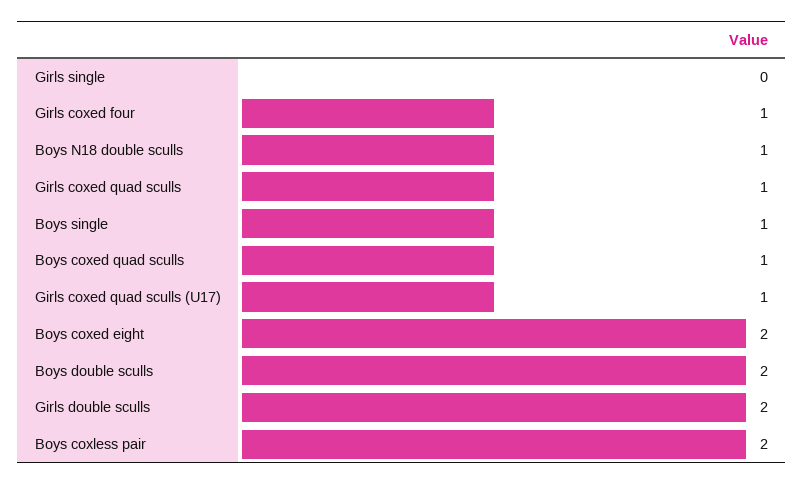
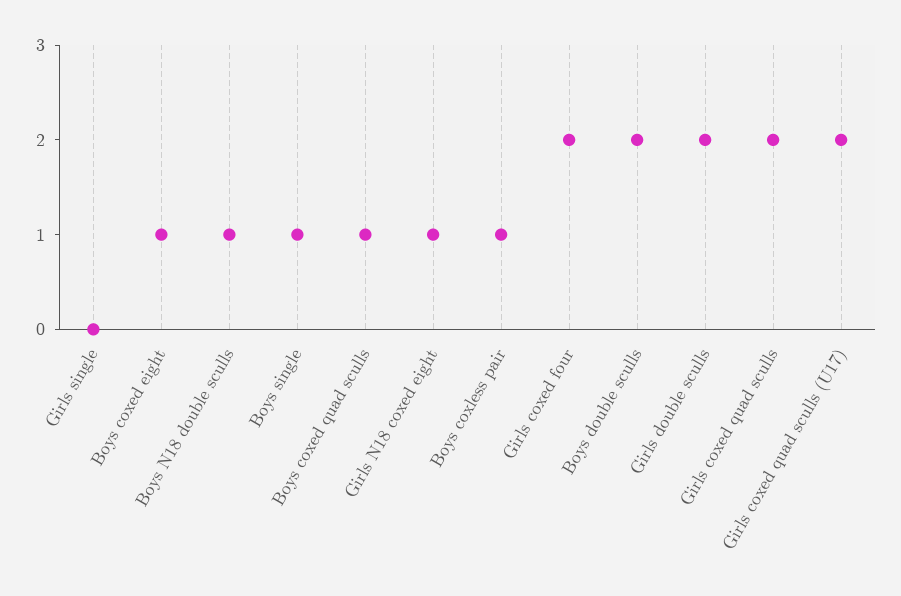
Girls coxed four: 1 -> 2
Girls coxed quad sculls: 1 -> 2
Girls coxed quad sculls (U17): 1 -> 2
Boys coxed eight: 2 -> 1
Boys coxless pair: 2 -> 1
Girls N18 coxed eight: none -> 1

